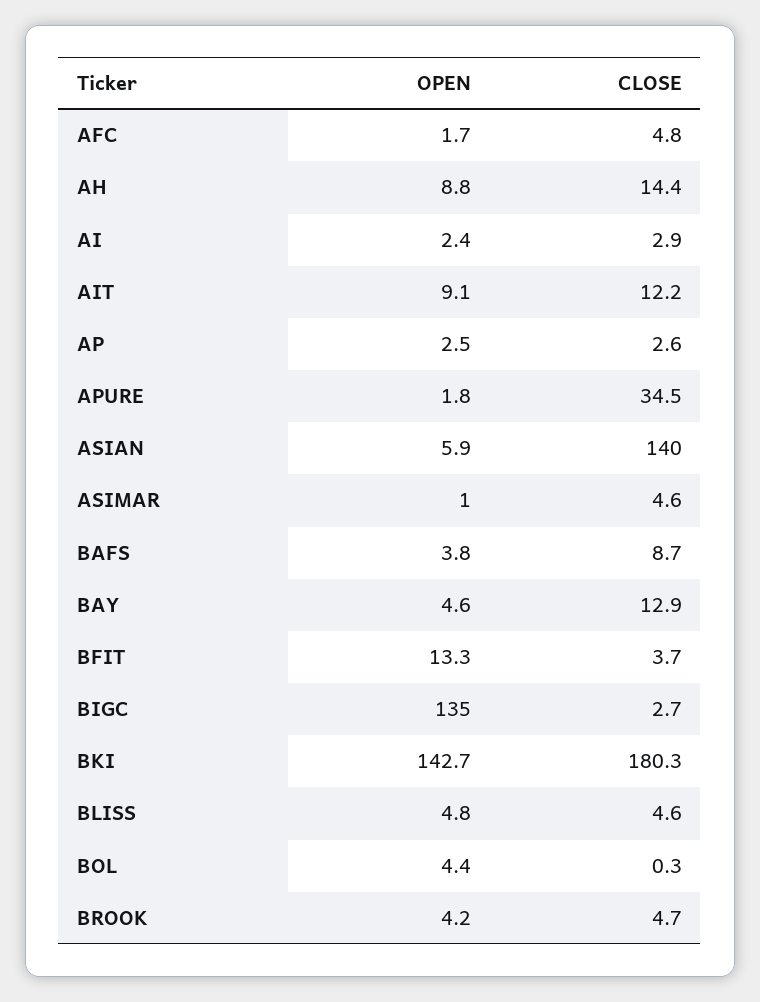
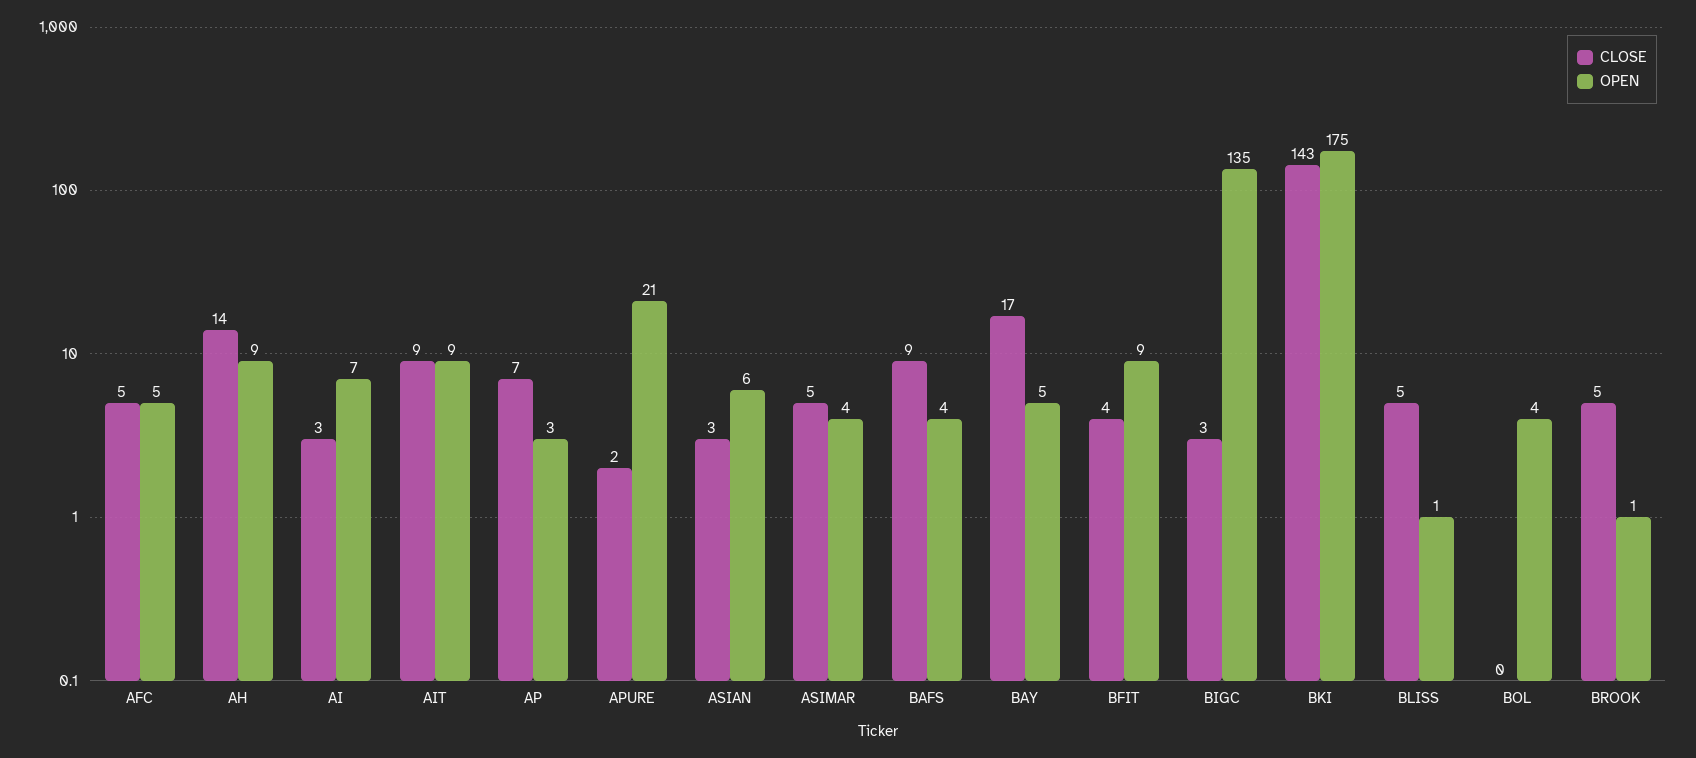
OPEN, AFC: 1.7 -> 5
OPEN, AI: 2.4 -> 7
CLOSE, AIT: 12.2 -> 9
CLOSE, AP: 2.6 -> 7
OPEN, APURE: 1.8 -> 21
CLOSE, APURE: 34.5 -> 2
CLOSE, ASIAN: 140 -> 3
OPEN, ASIMAR: 1 -> 4
CLOSE, BAY: 12.9 -> 17
OPEN, BFIT: 13.3 -> 9
OPEN, BKI: 142.7 -> 175
CLOSE, BKI: 180.3 -> 143
OPEN, BLISS: 4.8 -> 1
OPEN, BROOK: 4.2 -> 1

